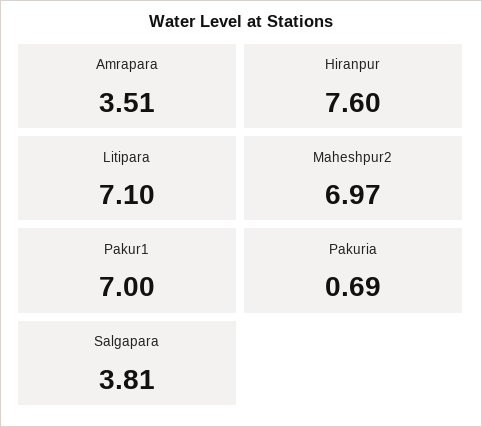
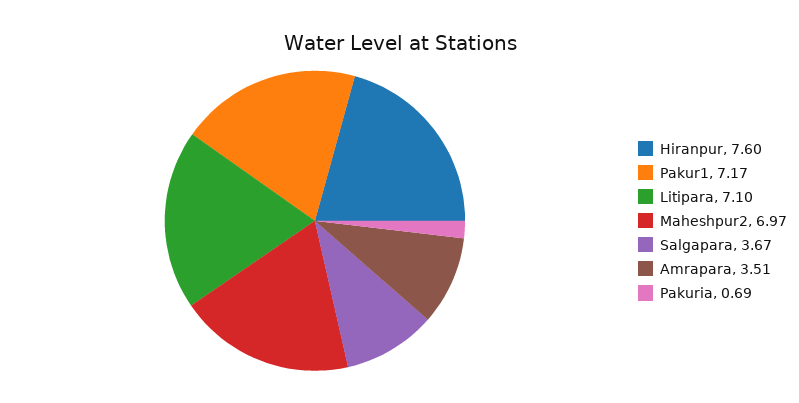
Pakur1: 7 -> 7.17
Salgapara: 3.81 -> 3.67

